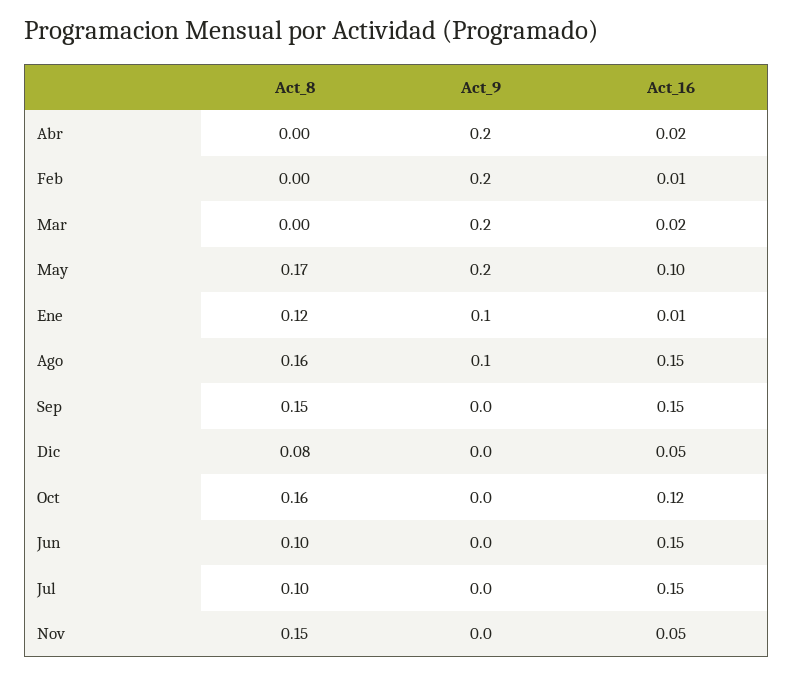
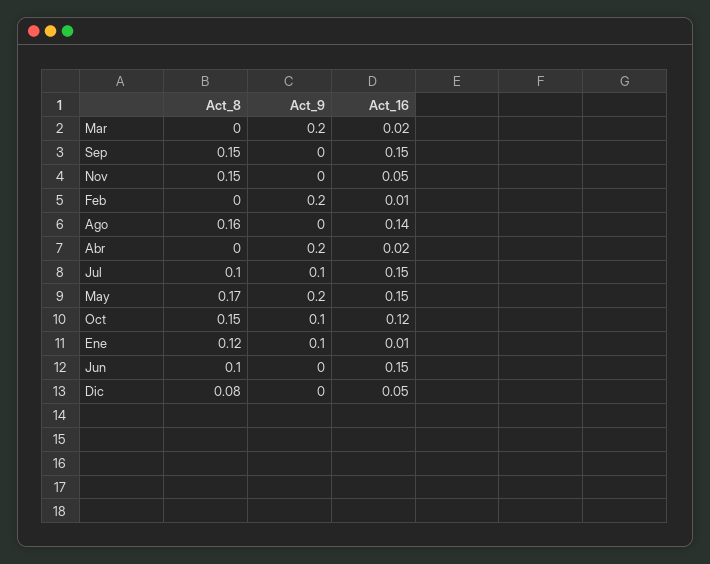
Act_16, May: 0.1 -> 0.15
Act_9, Ago: 0.1 -> 0
Act_16, Ago: 0.15 -> 0.14
Act_8, Oct: 0.16 -> 0.15
Act_9, Oct: 0 -> 0.1
Act_9, Jul: 0 -> 0.1

